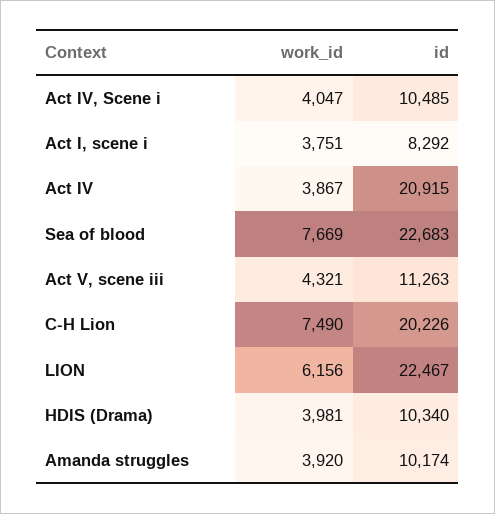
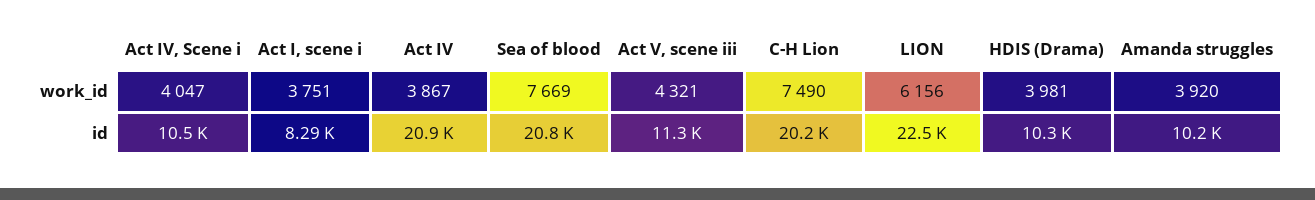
id, Sea of blood: 22683 -> 20800

